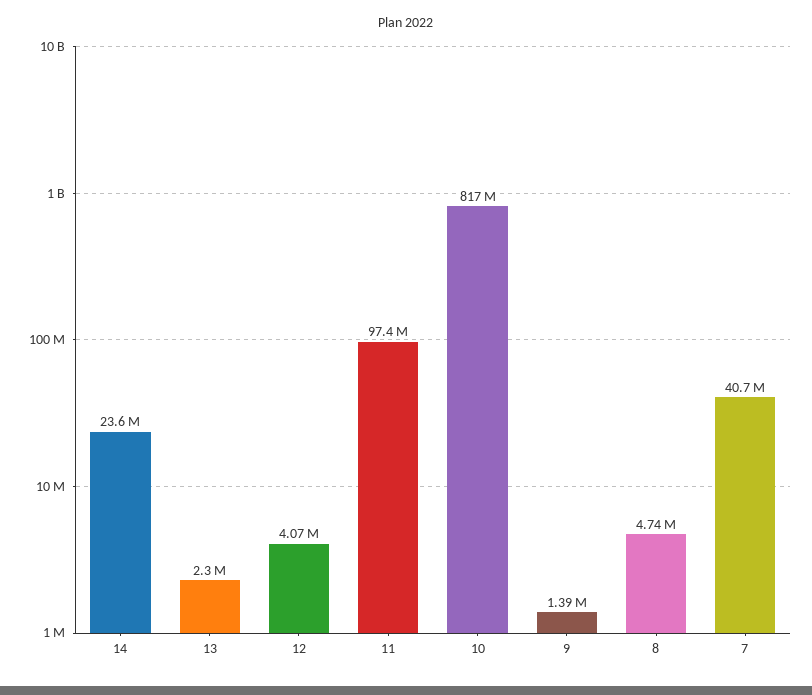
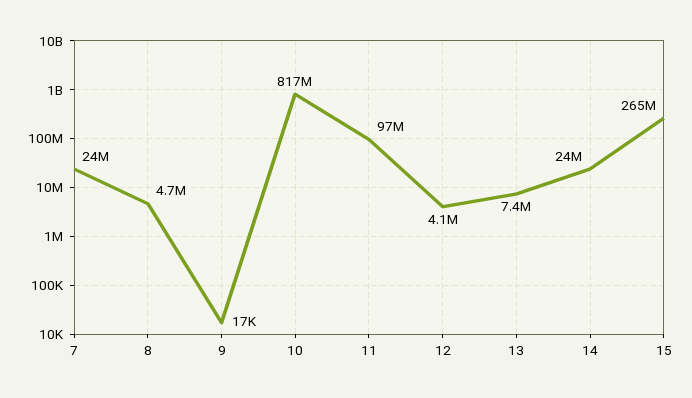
13: 2300000 -> 7400000
9: 1390000 -> 17000
7: 40700000 -> 24000000
15: none -> 265000000

